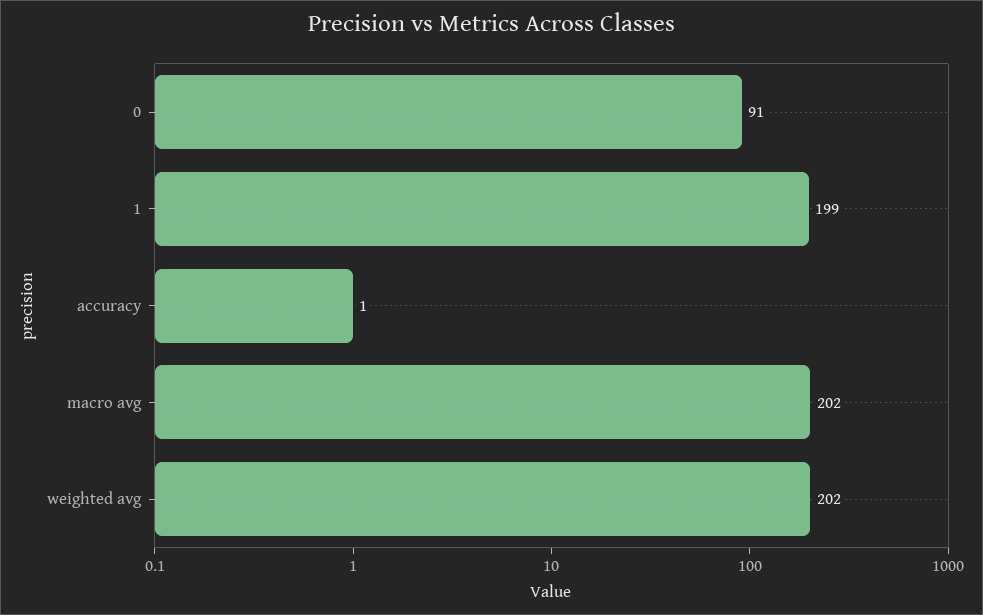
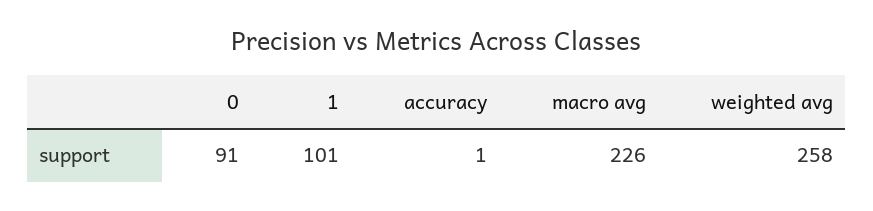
1: 199 -> 101
macro avg: 202 -> 226
weighted avg: 202 -> 258

